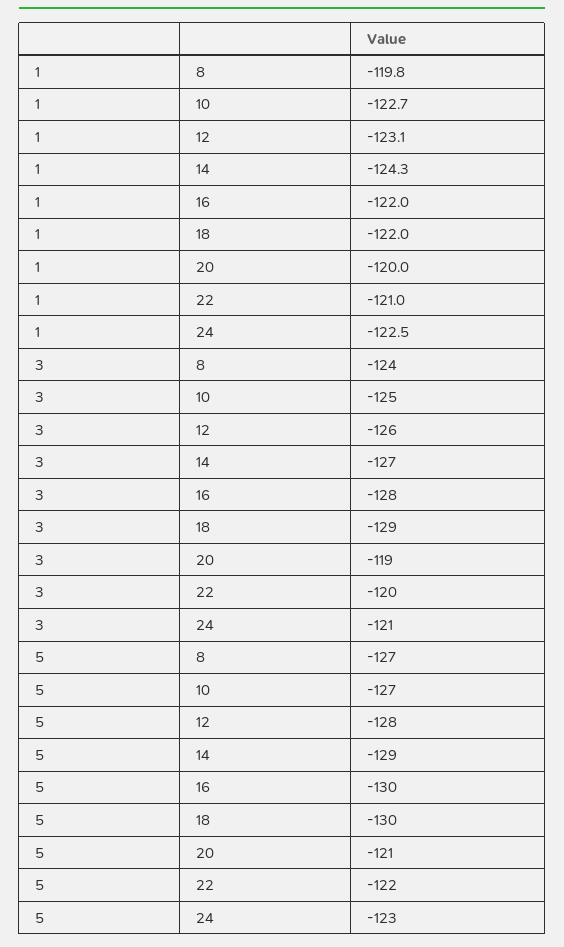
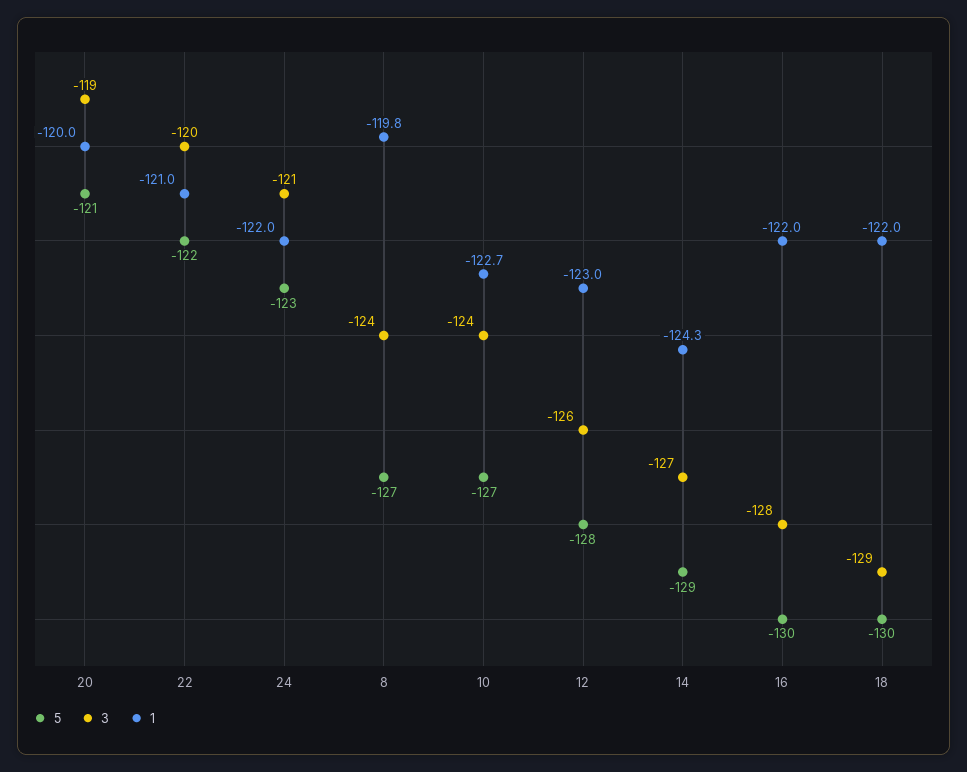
1, 12: -123.1 -> -123
1, 24: -122.5 -> -122
3, 10: -125 -> -124

